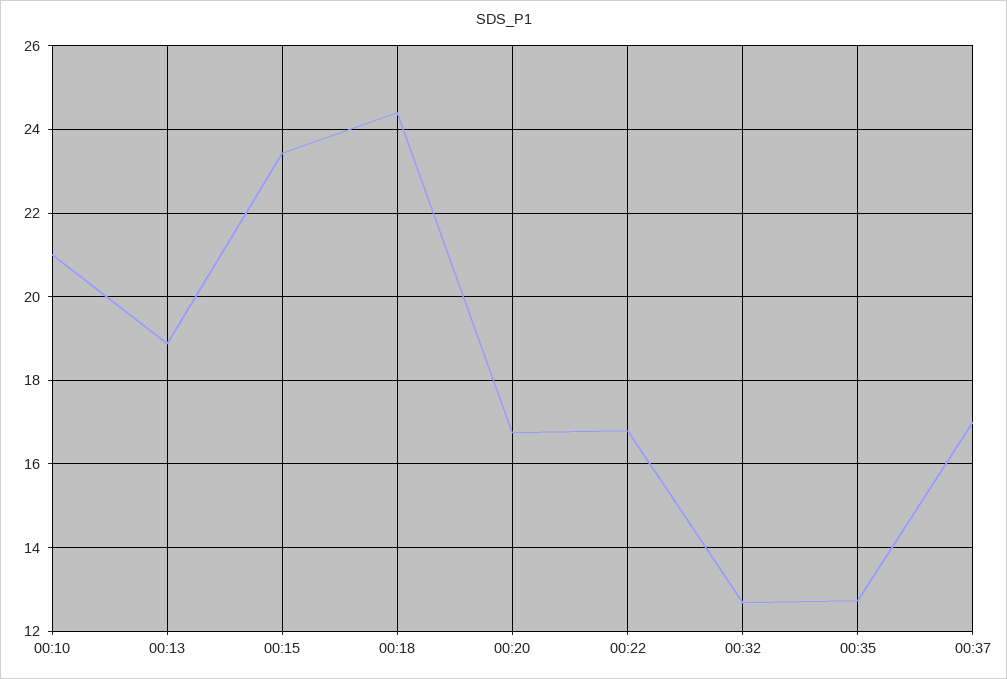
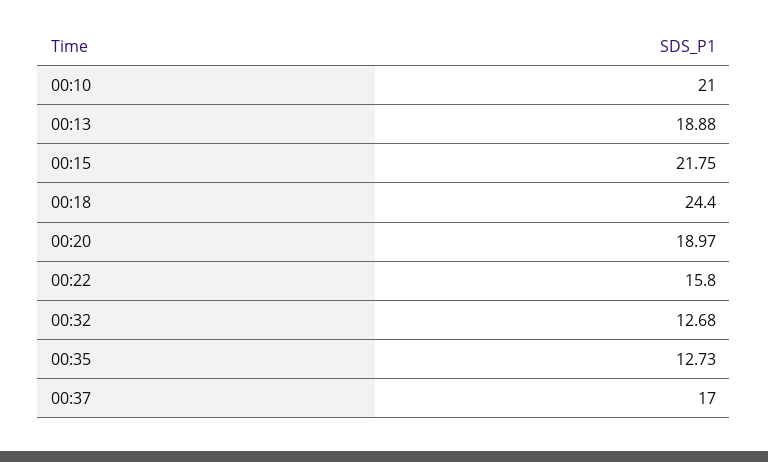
00:15: 23.4 -> 21.75
00:20: 16.8 -> 18.97
00:22: 16.8 -> 15.8

